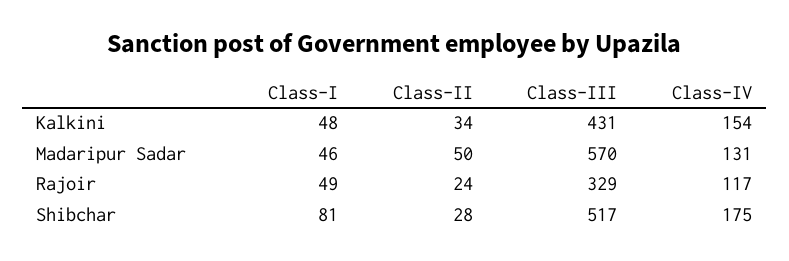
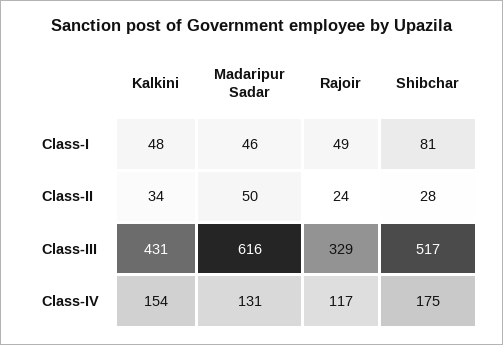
Class-III, Madaripur Sadar: 570 -> 616

